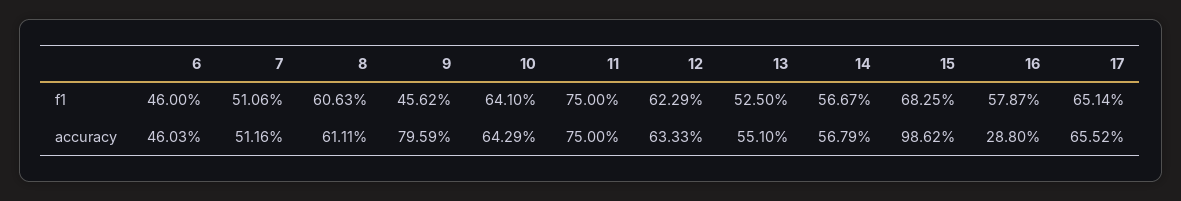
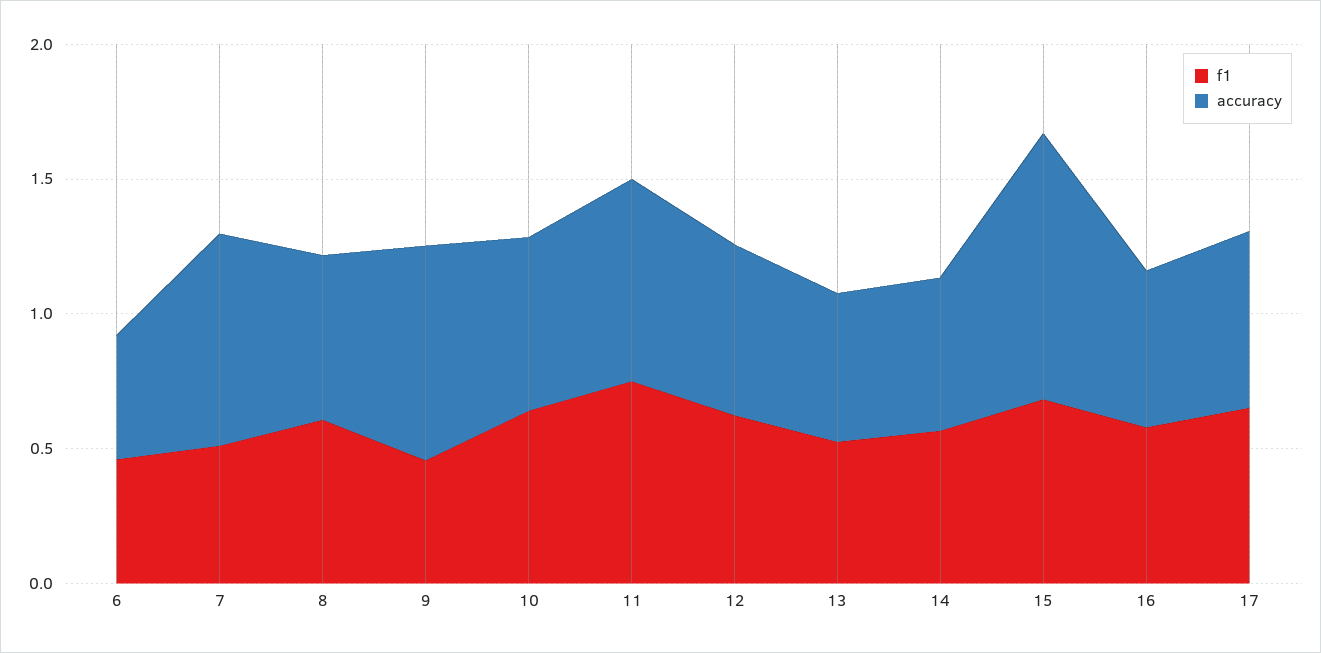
accuracy, 7: 0.5116 -> 0.8
accuracy, 16: 0.288 -> 0.6

